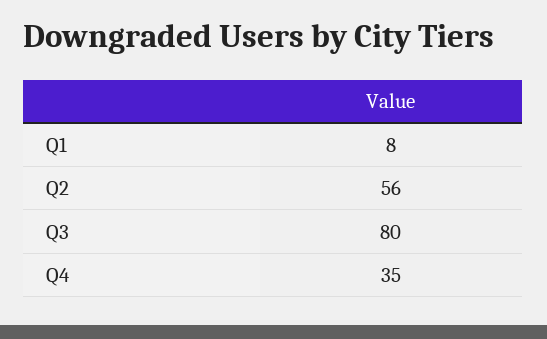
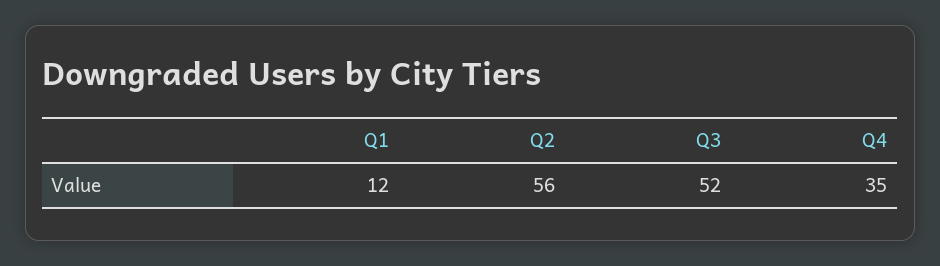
Q1: 8 -> 12
Q3: 80 -> 52

